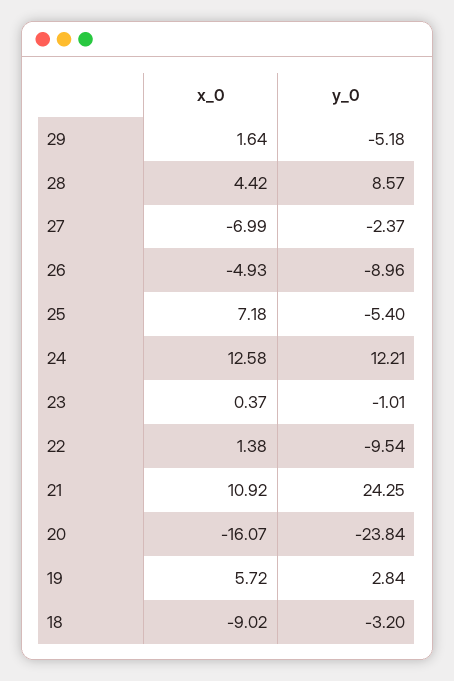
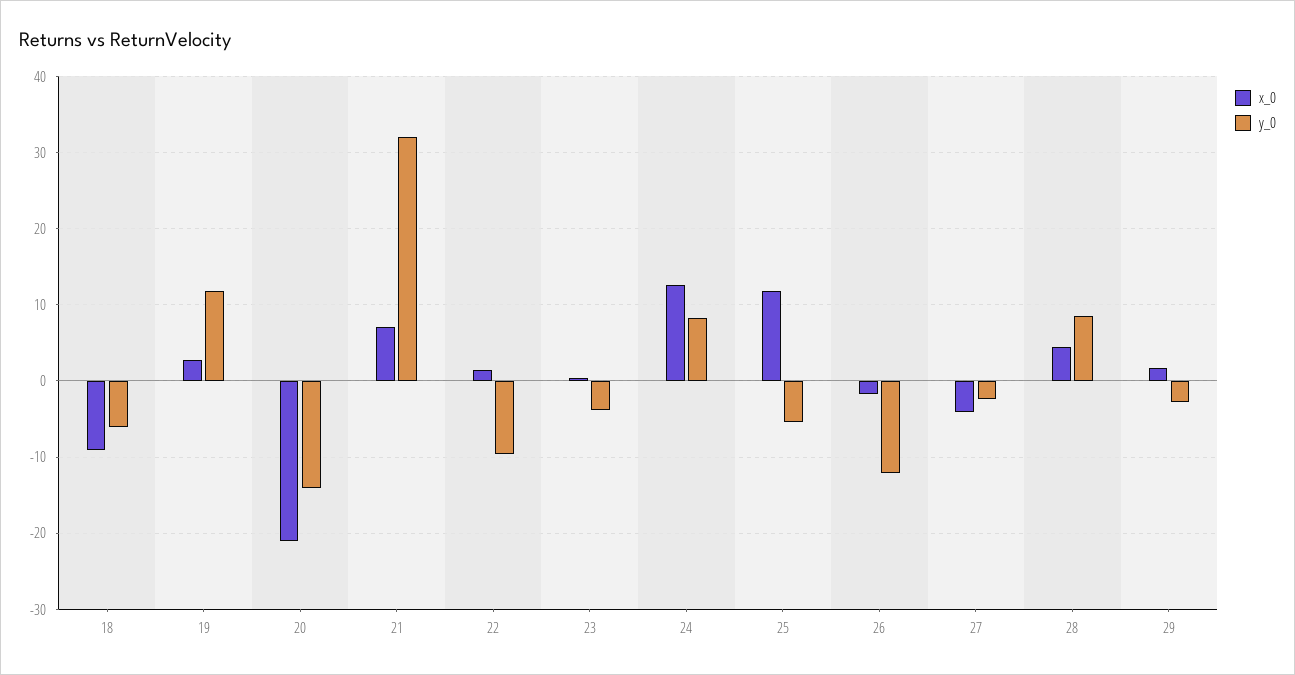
y_0, 29: -5.18 -> -3
x_0, 27: -6.99 -> -4
x_0, 26: -4.93 -> -2
y_0, 26: -8.96 -> -12
x_0, 25: 7.18 -> 12
y_0, 24: 12.21 -> 8
y_0, 23: -1.01 -> -4
x_0, 21: 10.92 -> 7
y_0, 21: 24.25 -> 32
x_0, 20: -16.07 -> -21
y_0, 20: -23.84 -> -14
x_0, 19: 5.72 -> 3
y_0, 19: 2.84 -> 12
y_0, 18: -3.2 -> -6

